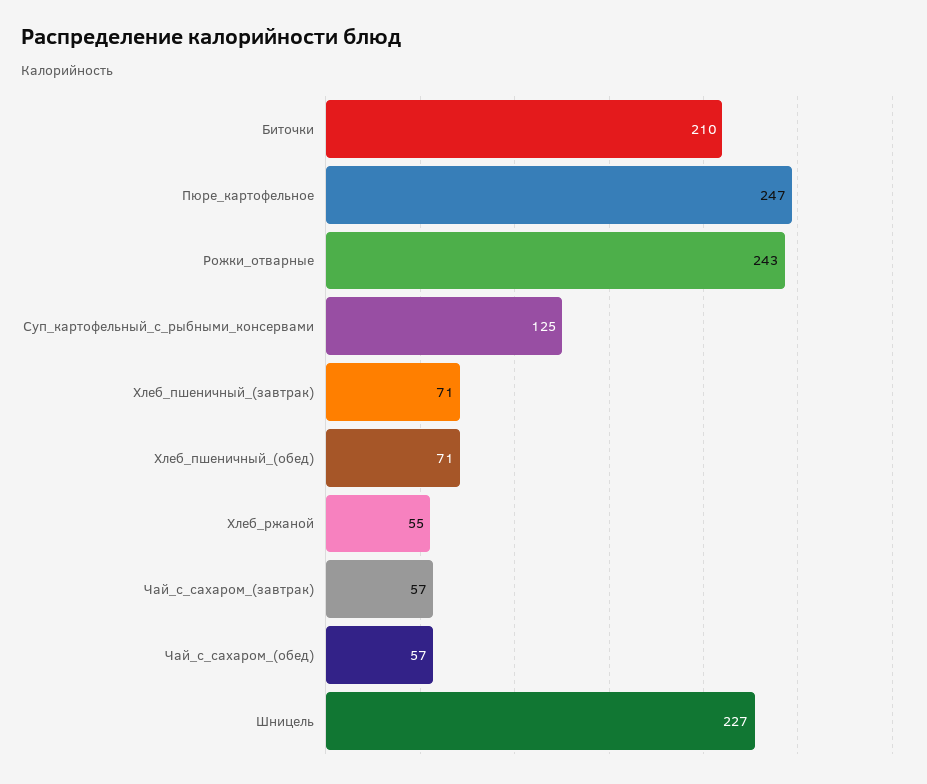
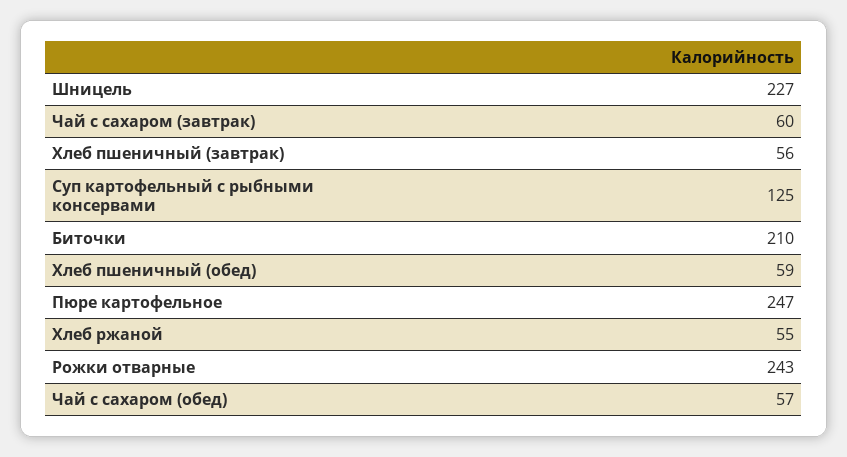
Хлеб_пшеничный_(завтрак): 71 -> 56
Хлеб_пшеничный_(обед): 71 -> 59
Чай_с_сахаром_(завтрак): 57 -> 60

